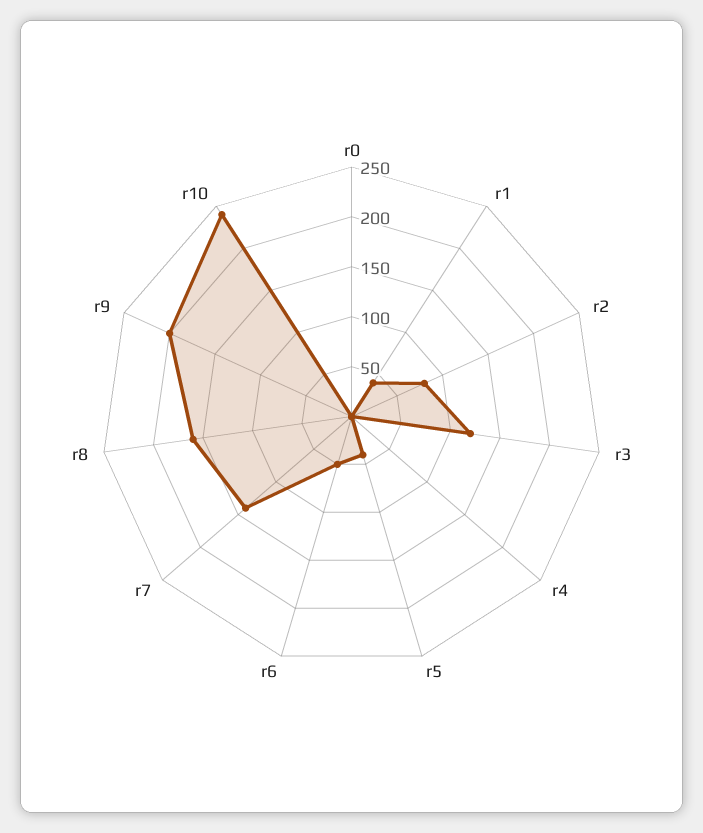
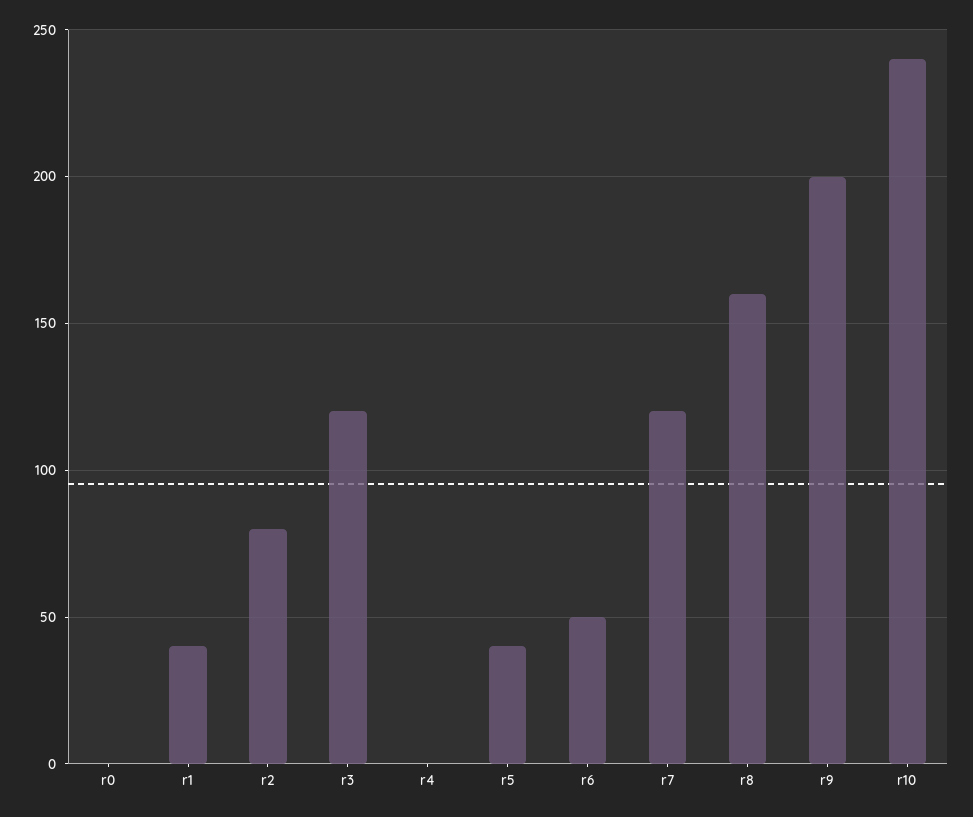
r7: 140 -> 120

